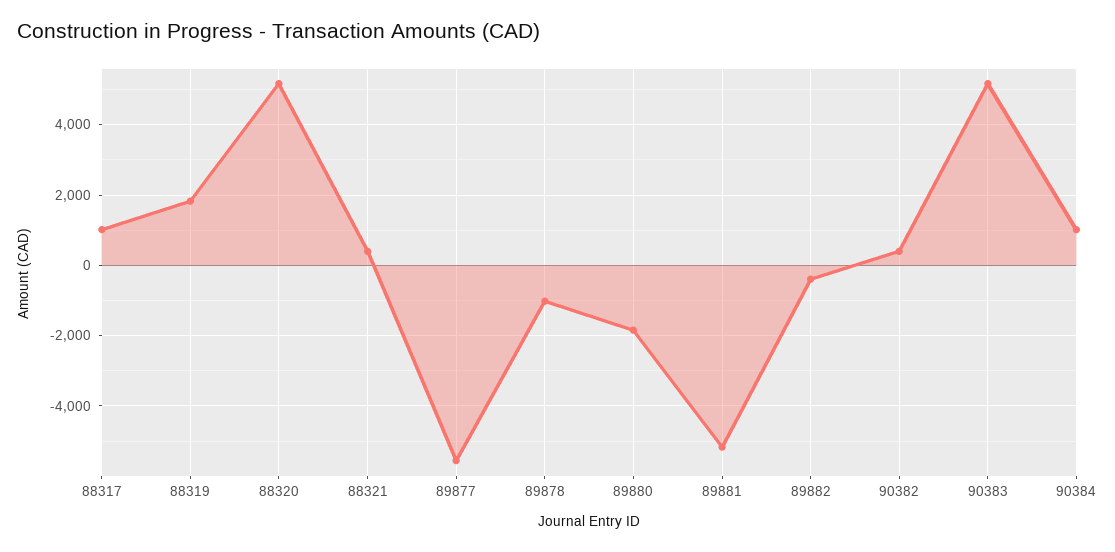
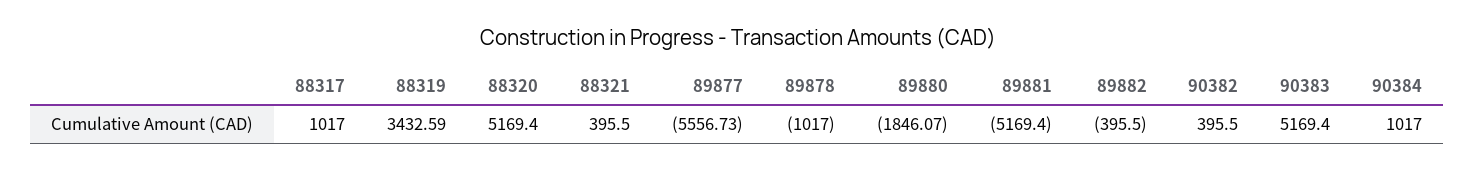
88319: 1800 -> 3432.59

